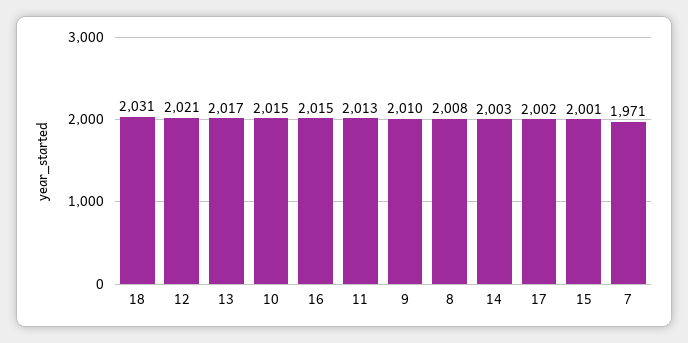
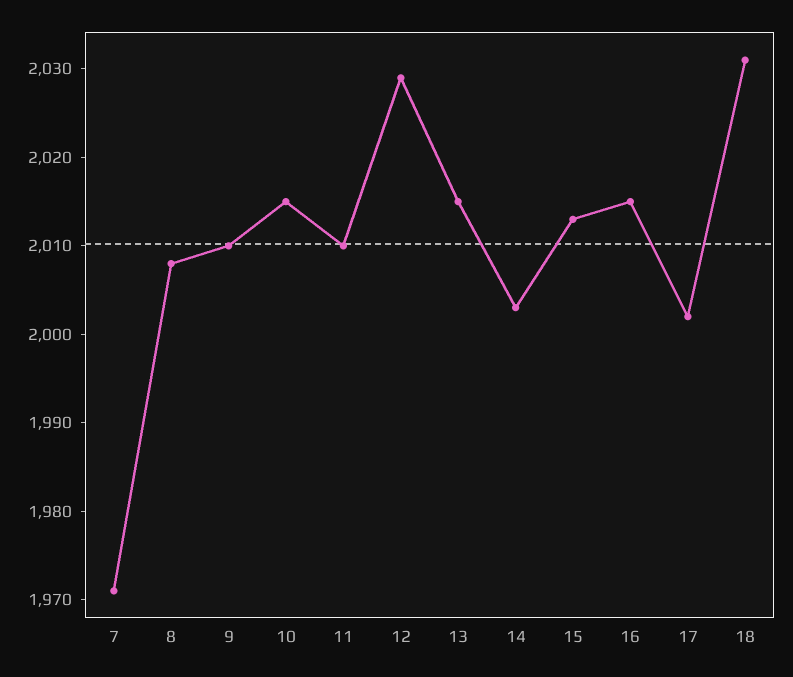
12: 2021 -> 2029
13: 2017 -> 2015
11: 2013 -> 2010
15: 2001 -> 2013

